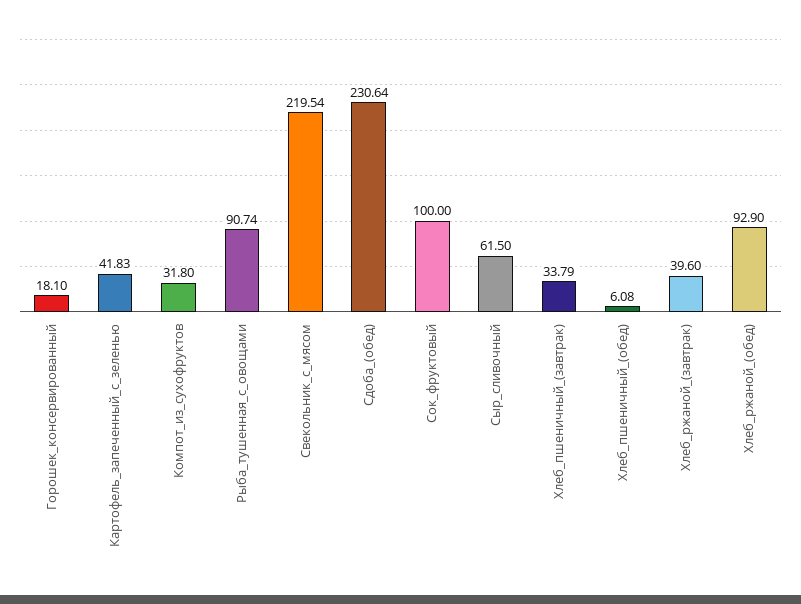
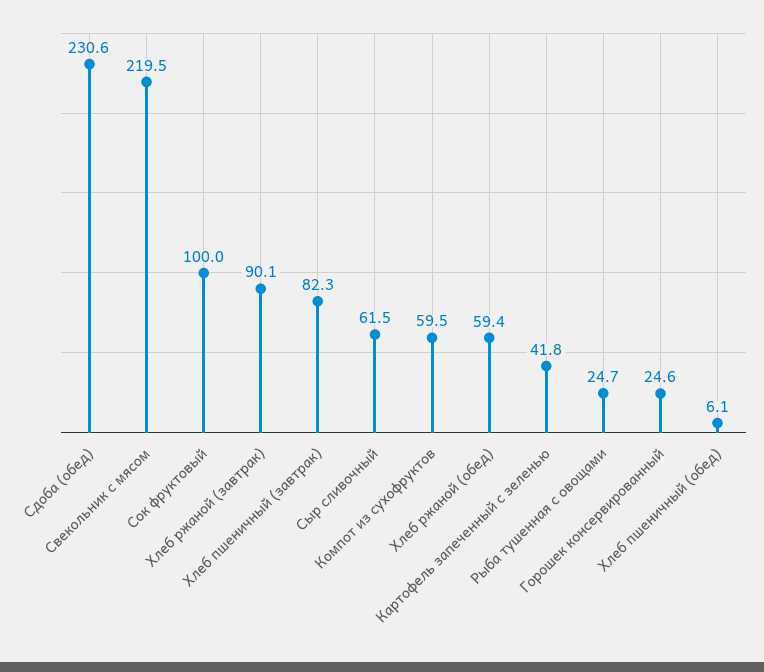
Горошек_консервированный: 18.1 -> 24.6
Компот_из_сухофруктов: 31.8 -> 59.5
Рыба_тушенная_с_овощами: 90.74 -> 24.7
Хлеб_пшеничный_(завтрак): 33.79 -> 82.3
Хлеб_ржаной_(завтрак): 39.6 -> 90.1
Хлеб_ржаной_(обед): 92.9 -> 59.4

